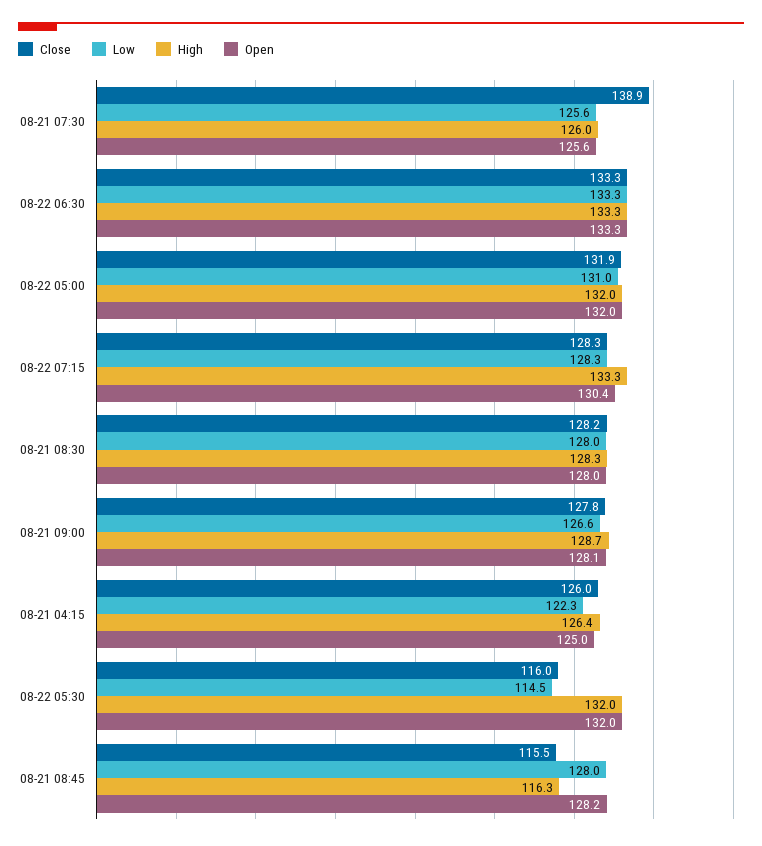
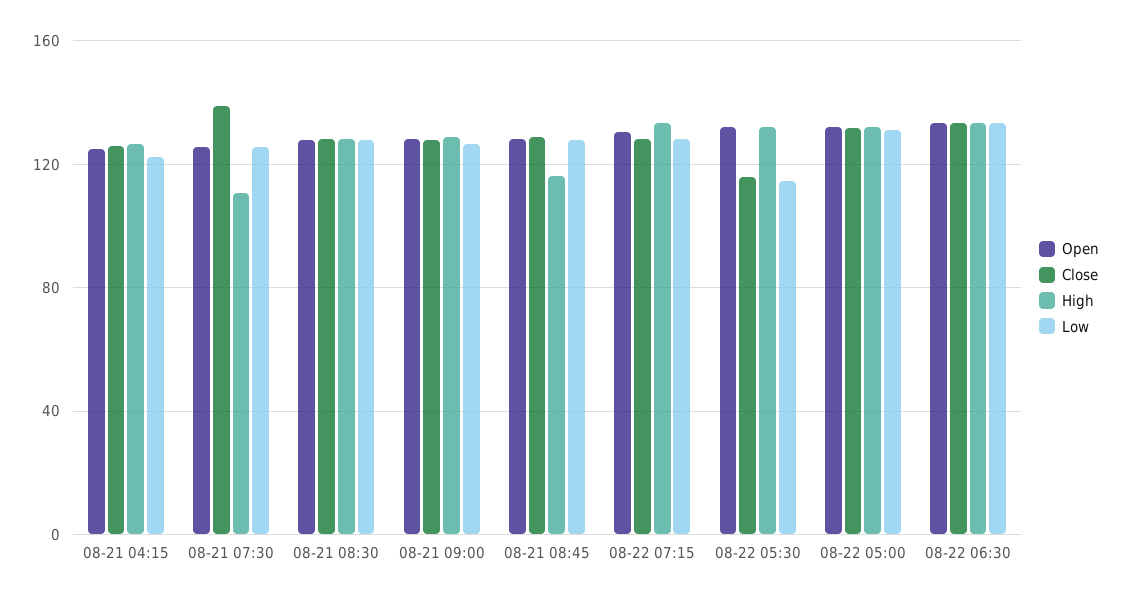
High, 08-21 07:30: 126 -> 110
Close, 08-21 08:45: 115.5 -> 130

